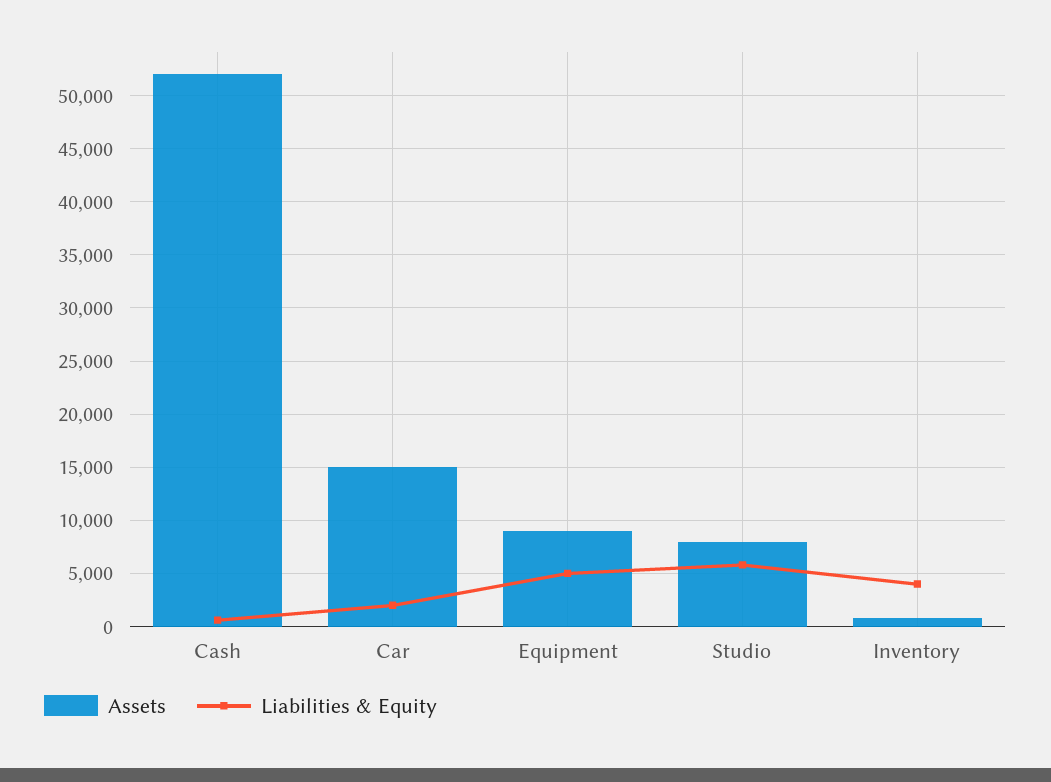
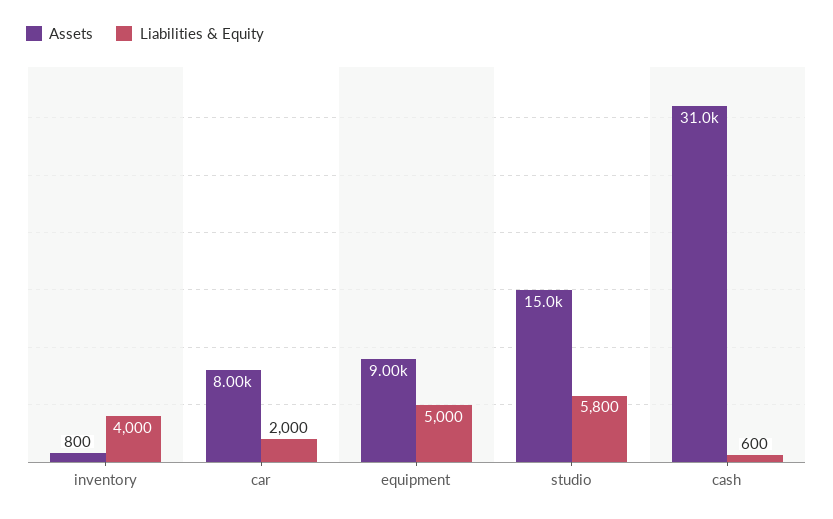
Assets, Cash: 52000 -> 31000
Assets, Car: 15000 -> 8000
Assets, Studio: 8000 -> 15000

